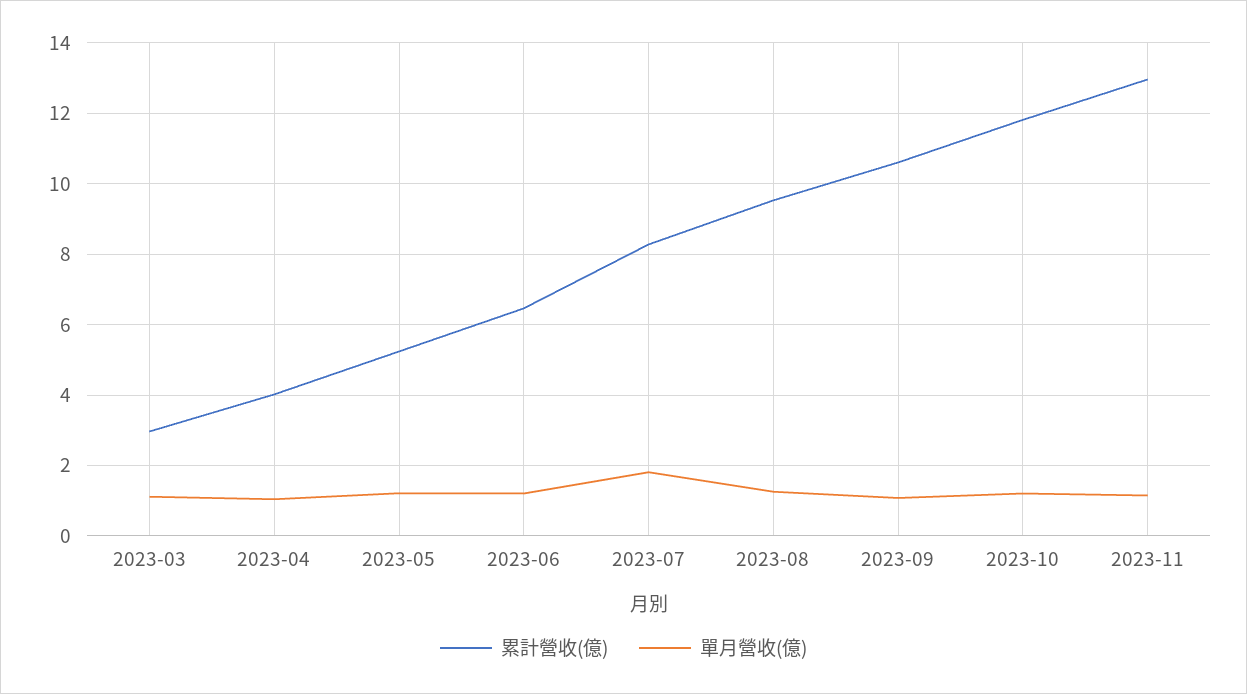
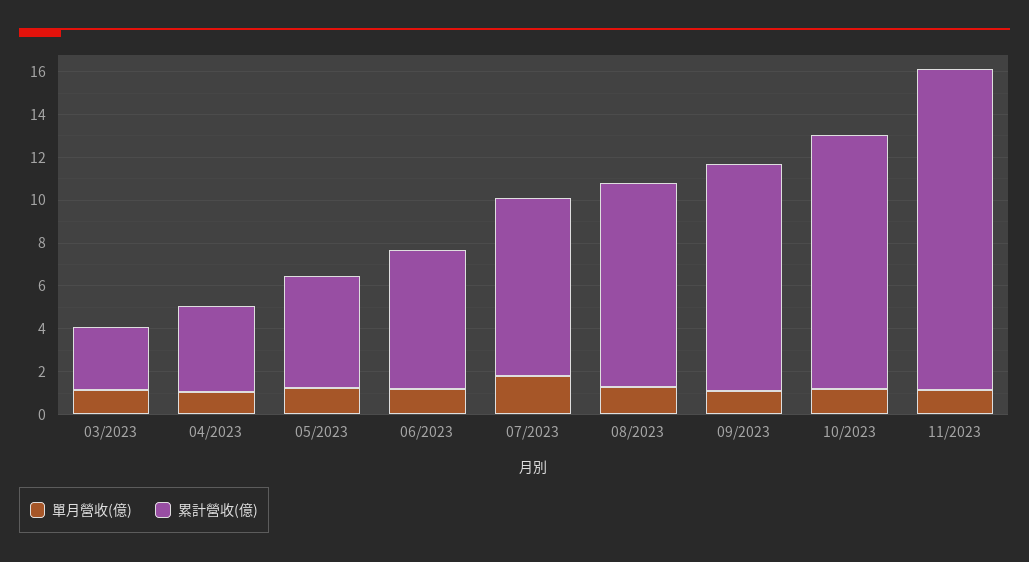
累計營收(億), 2023-11: 13 -> 15

